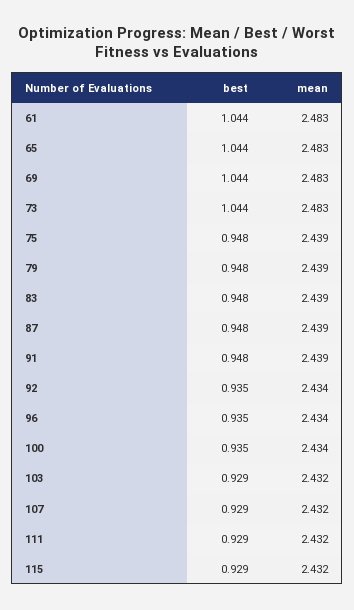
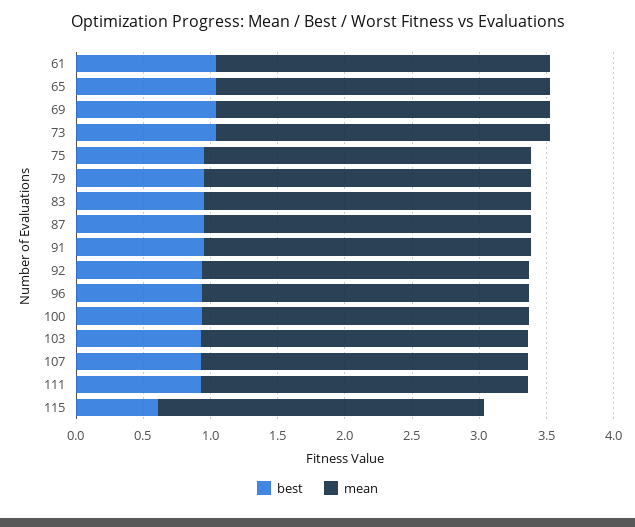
best, 115: 0.929 -> 0.6

